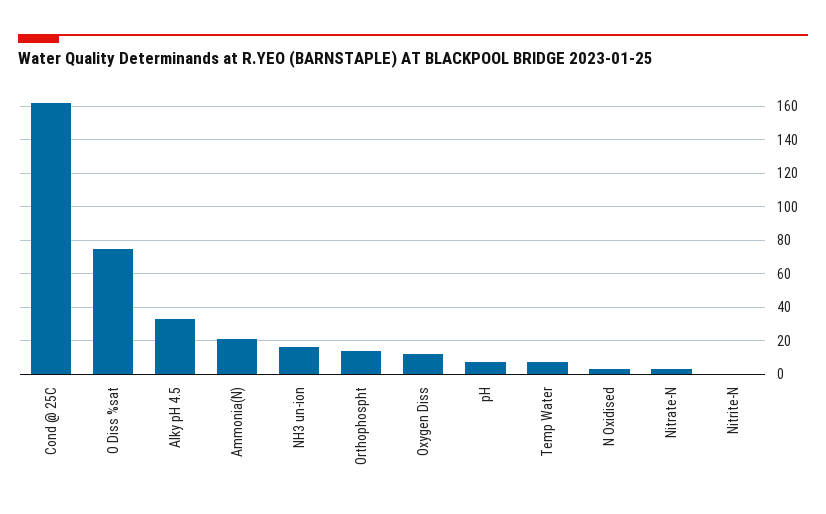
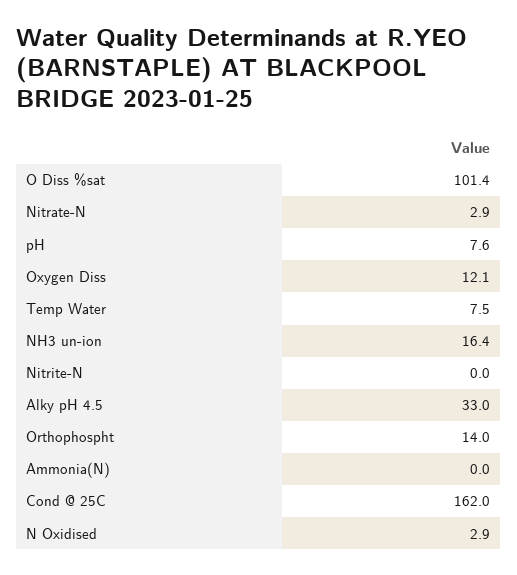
O Diss %sat: 75 -> 101.4
Ammonia(N): 20 -> 0

